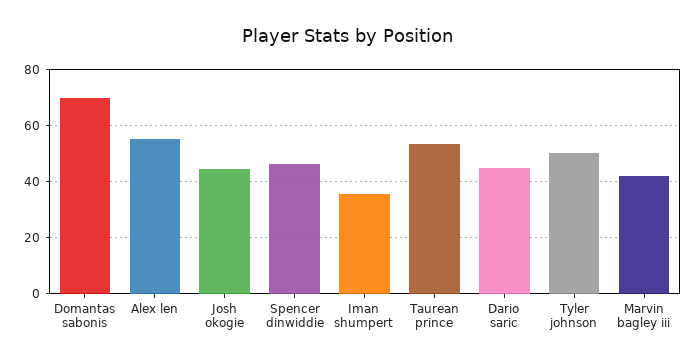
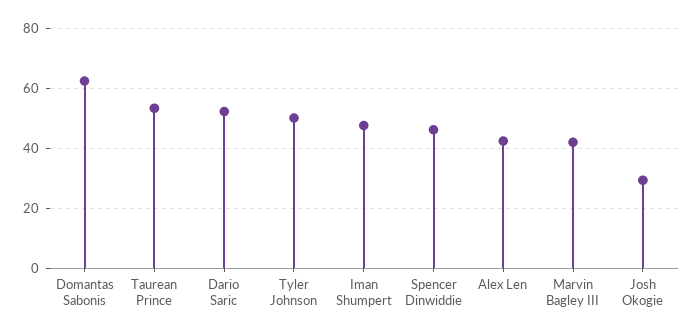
Domantas sabonis: 70 -> 62.5
Alex len: 55 -> 42.5
Josh okogie: 45 -> 30
Iman shumpert: 35 -> 47.5
Dario saric: 45 -> 52.5

